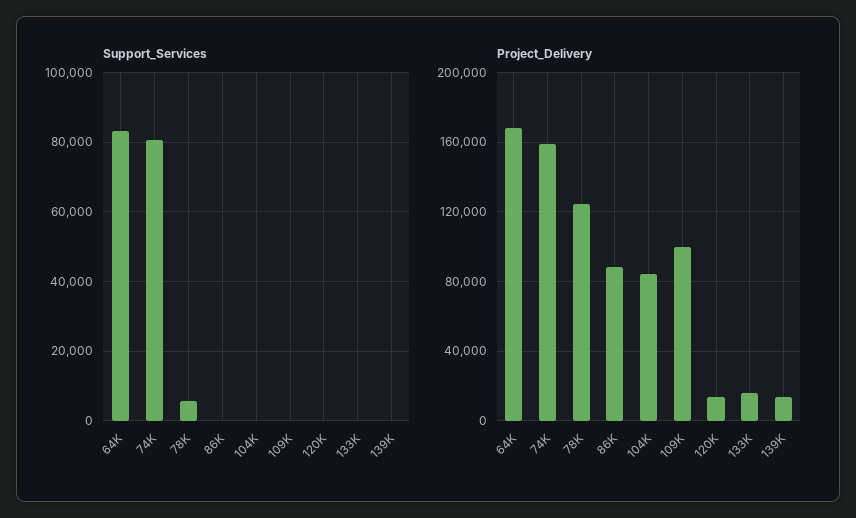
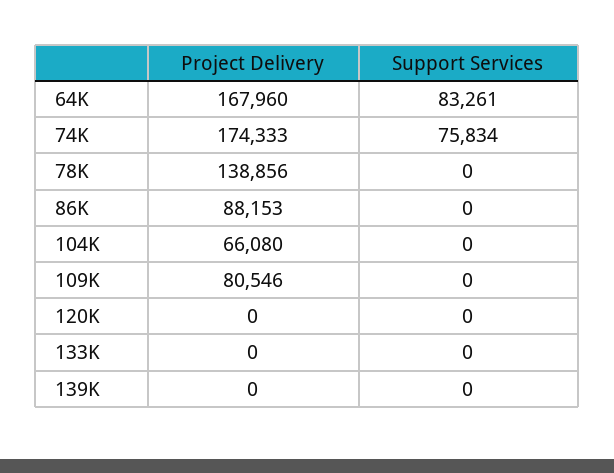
Support_Services, 74K: 80000 -> 75834
Support_Services, 78K: 6000 -> 0
Project_Delivery, 74K: 160000 -> 174333
Project_Delivery, 78K: 125000 -> 138856
Project_Delivery, 104K: 85000 -> 66080
Project_Delivery, 109K: 100000 -> 80546
Project_Delivery, 120K: 15000 -> 0
Project_Delivery, 133K: 15000 -> 0
Project_Delivery, 139K: 15000 -> 0

